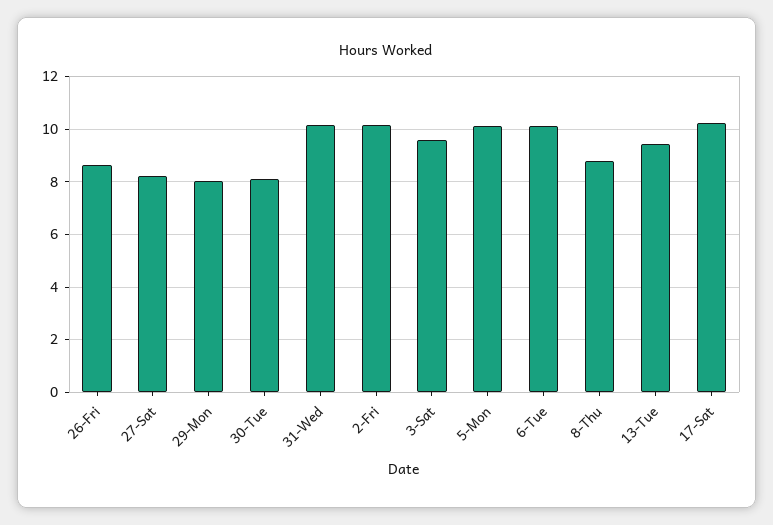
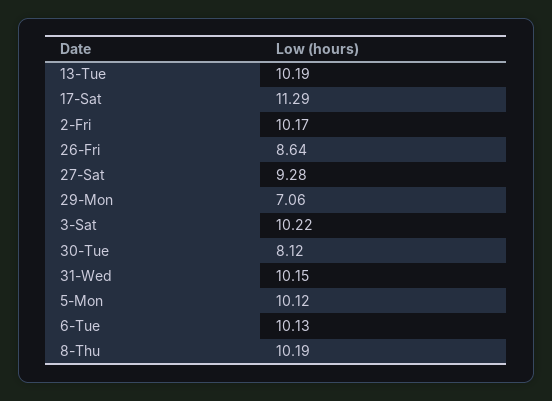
27-Sat: 8.25 -> 9.28
29-Mon: 8 -> 7.06
3-Sat: 9.5 -> 10.22
8-Thu: 8.75 -> 10.19
13-Tue: 9.5 -> 10.19
17-Sat: 10.25 -> 11.29

